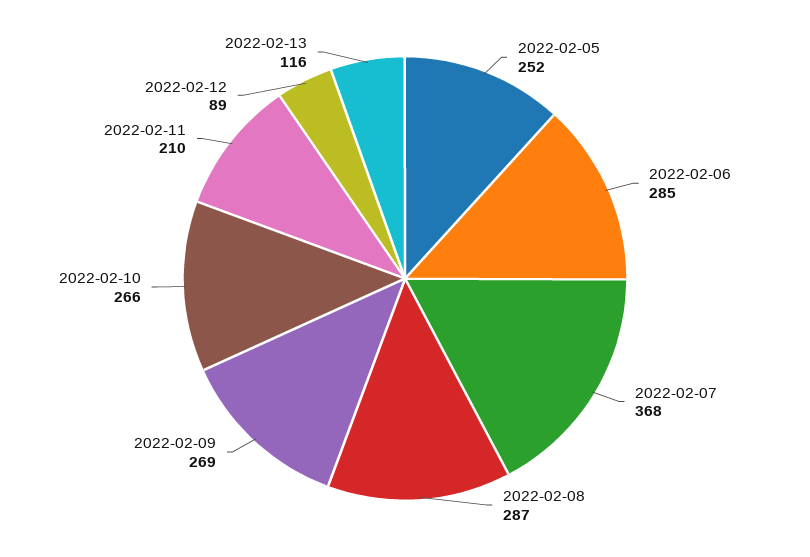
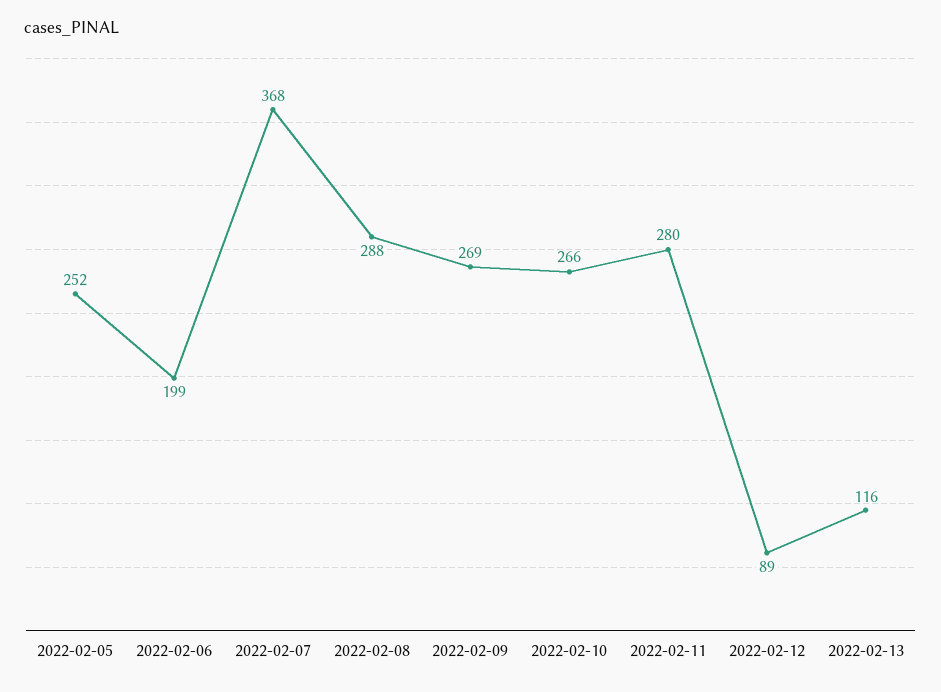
2022-02-06: 285 -> 199
2022-02-08: 287 -> 288
2022-02-11: 210 -> 280

